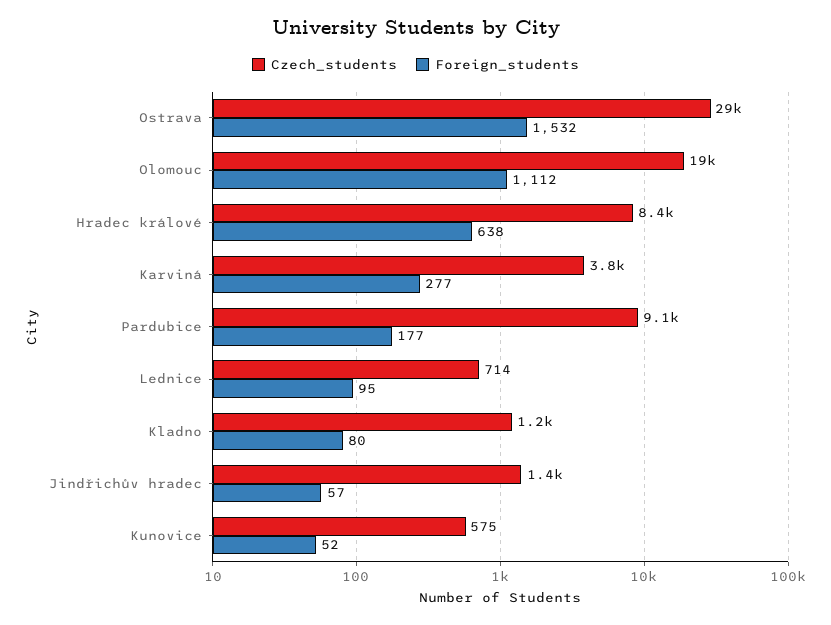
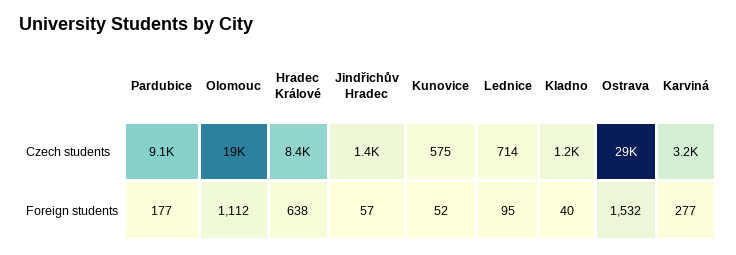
Czech_students, Karviná: 3800 -> 3200
Foreign_students, Kladno: 80 -> 40

